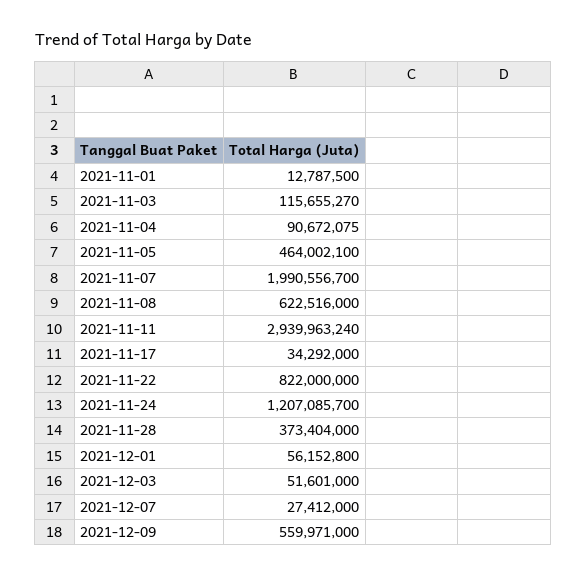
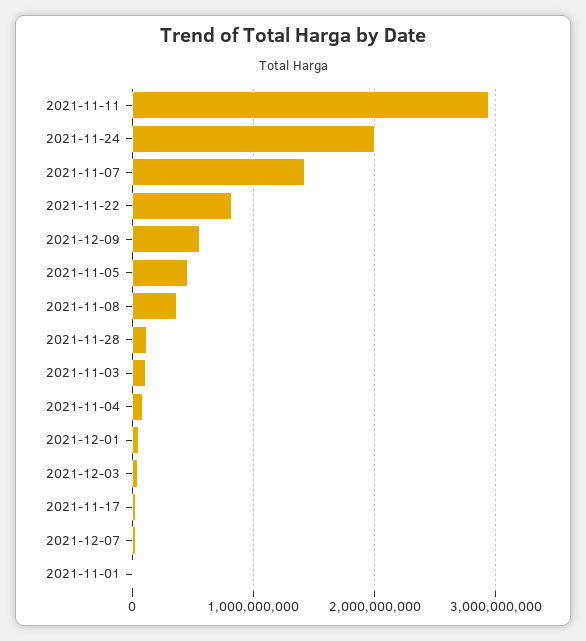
2021-11-07: 1990556700 -> 1400000000
2021-11-08: 622516000 -> 400000000
2021-11-24: 1207085700 -> 2000000000
2021-11-28: 373404000 -> 100000000

